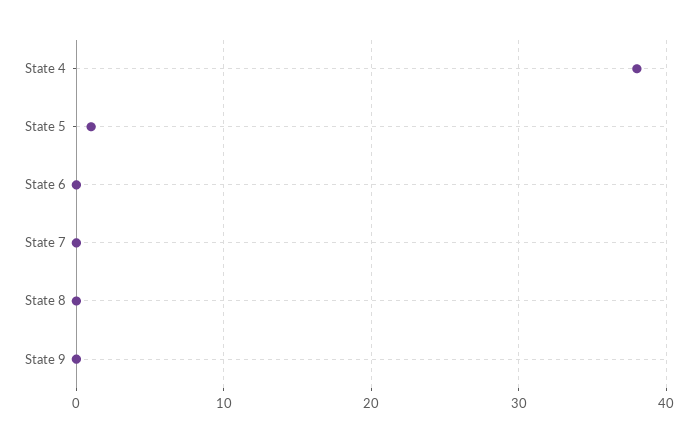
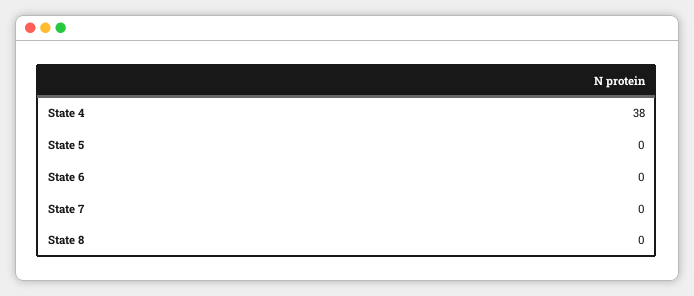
State 5: 1 -> 0
State 9: 0 -> none

